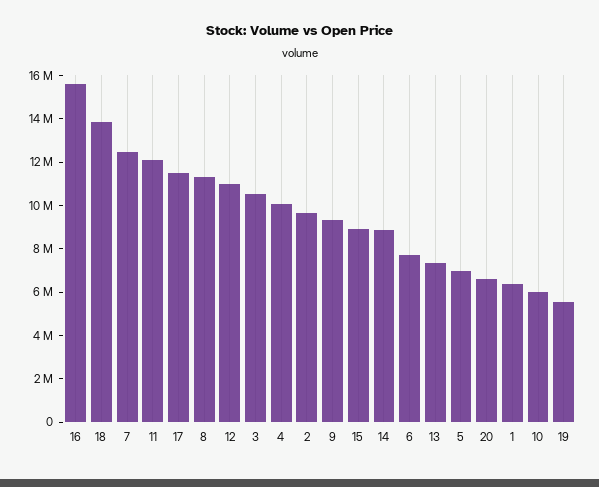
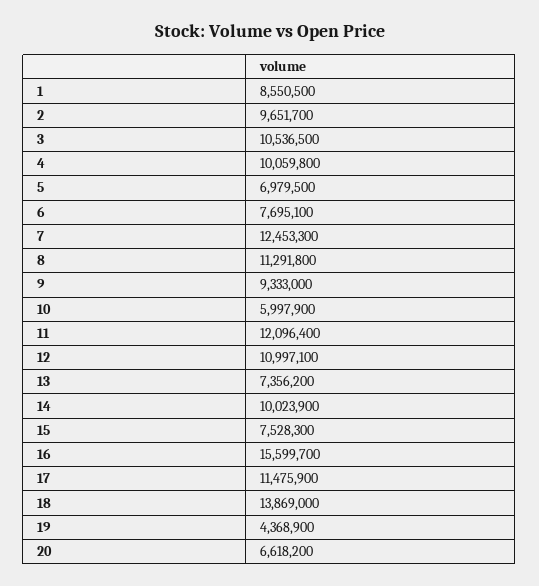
15: 9000000 -> 7528300
14: 9000000 -> 10023900
1: 6500000 -> 8550500
19: 5500000 -> 4368900

